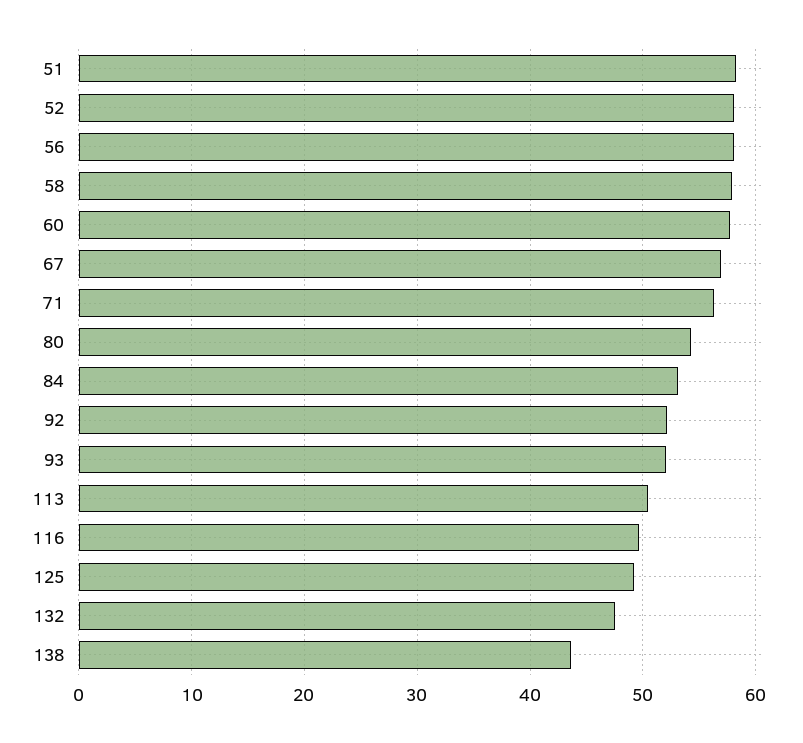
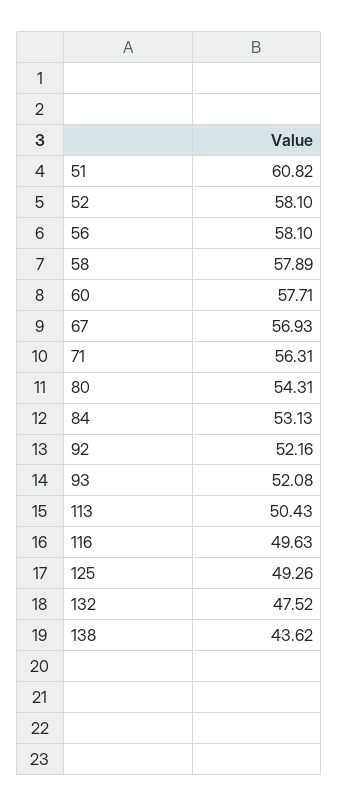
51: 58 -> 60.82

